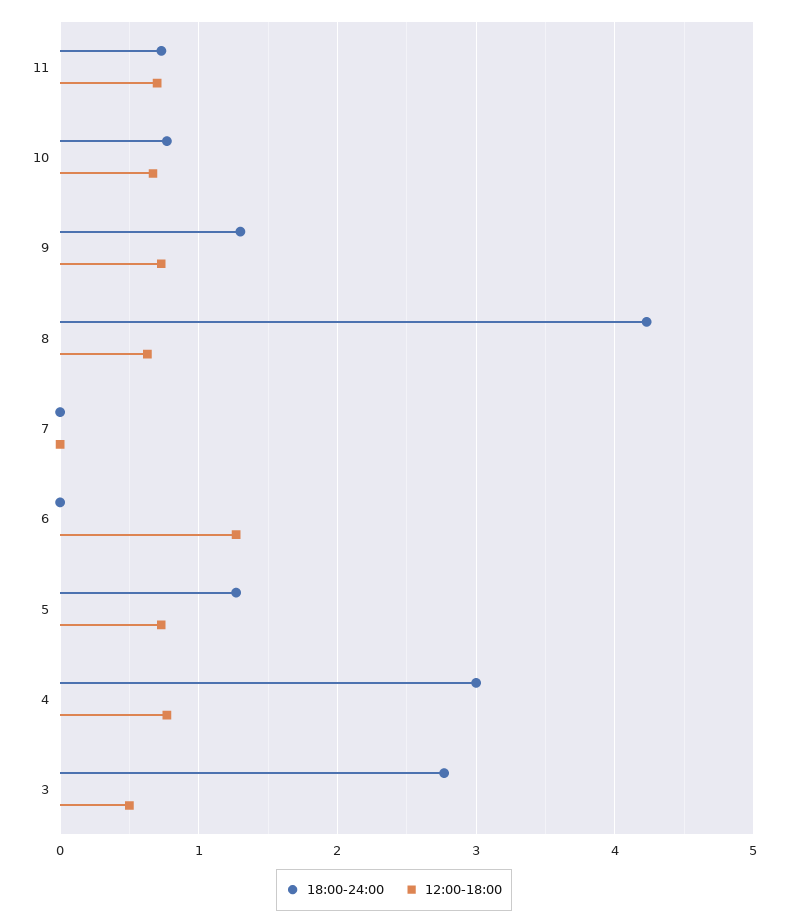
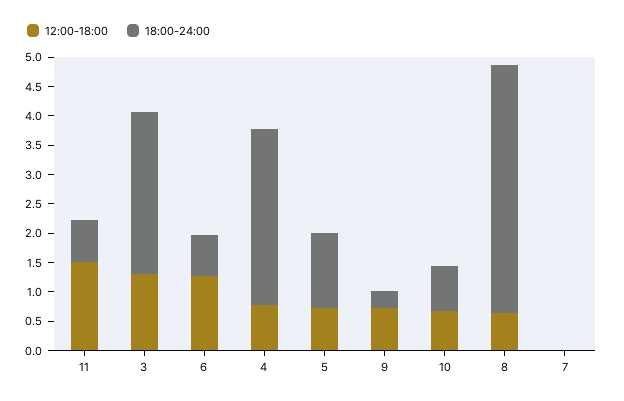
12:00-18:00, 11: 0.7 -> 1.5
18:00-24:00, 9: 1.3 -> 0.25
18:00-24:00, 6: 0 -> 0.75
12:00-18:00, 3: 0.5 -> 1.25

